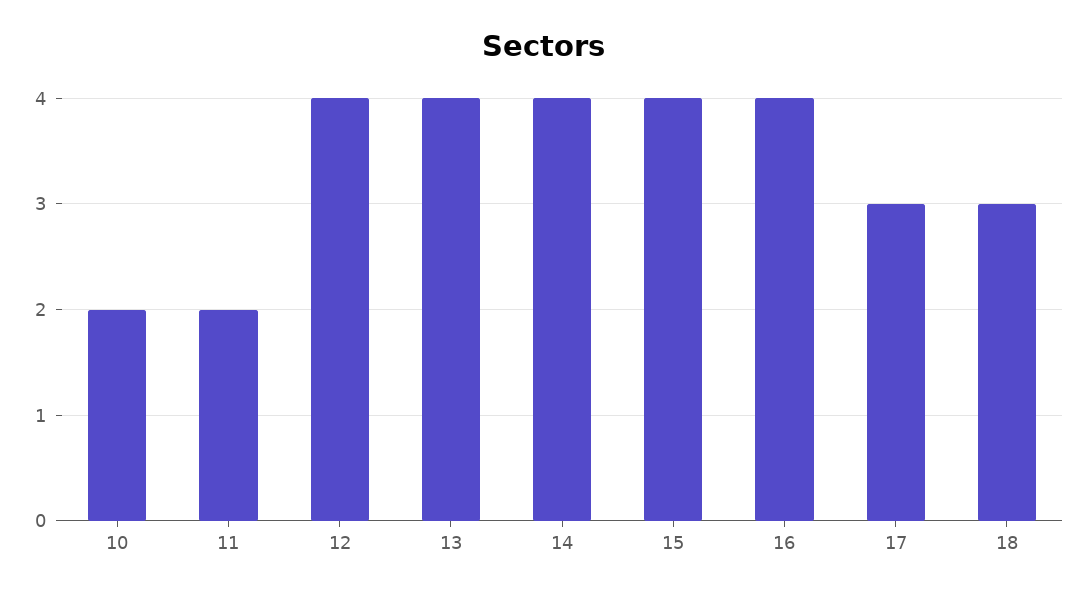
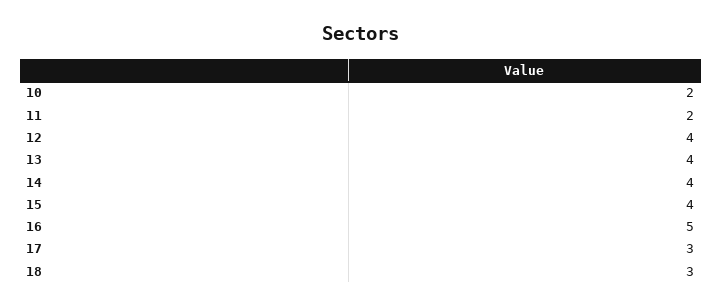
16: 4 -> 5

